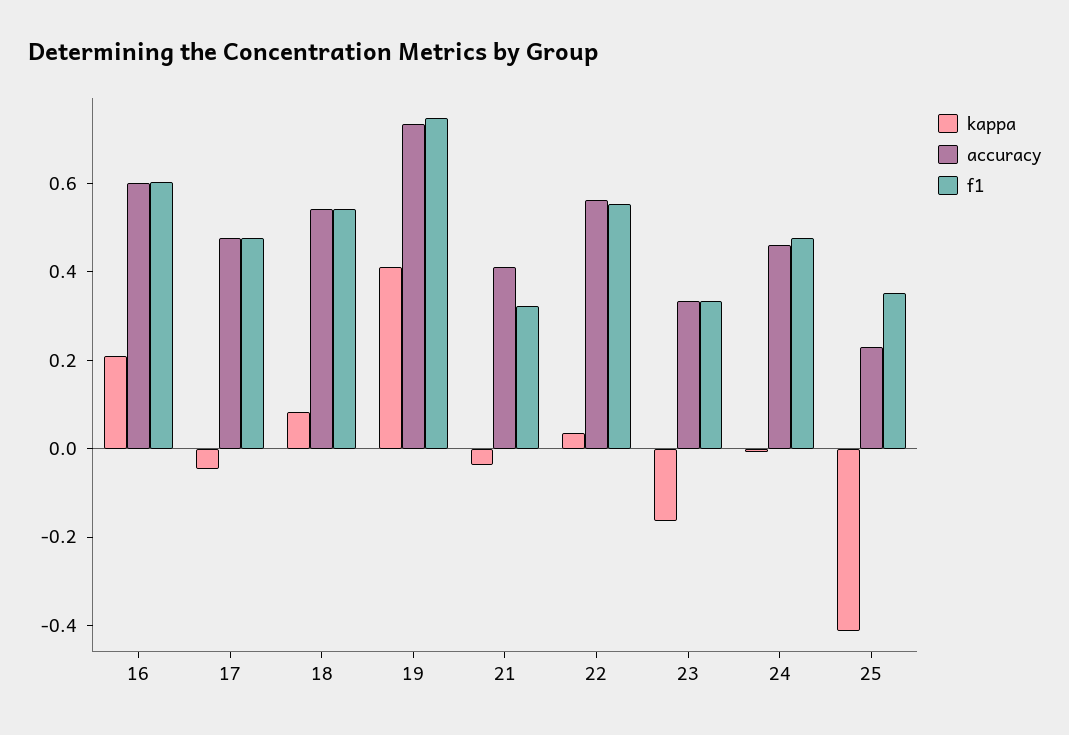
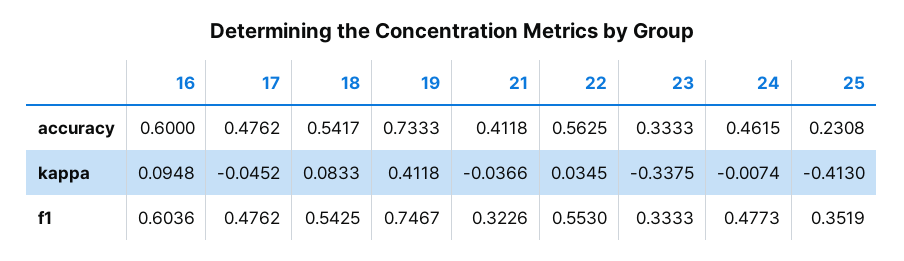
kappa, 16: 0.2 -> 0.0948
kappa, 23: -0.15 -> -0.3375

